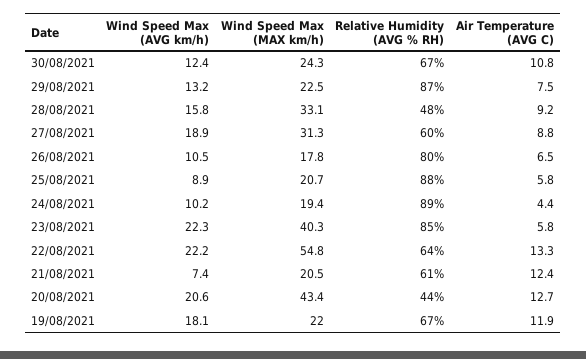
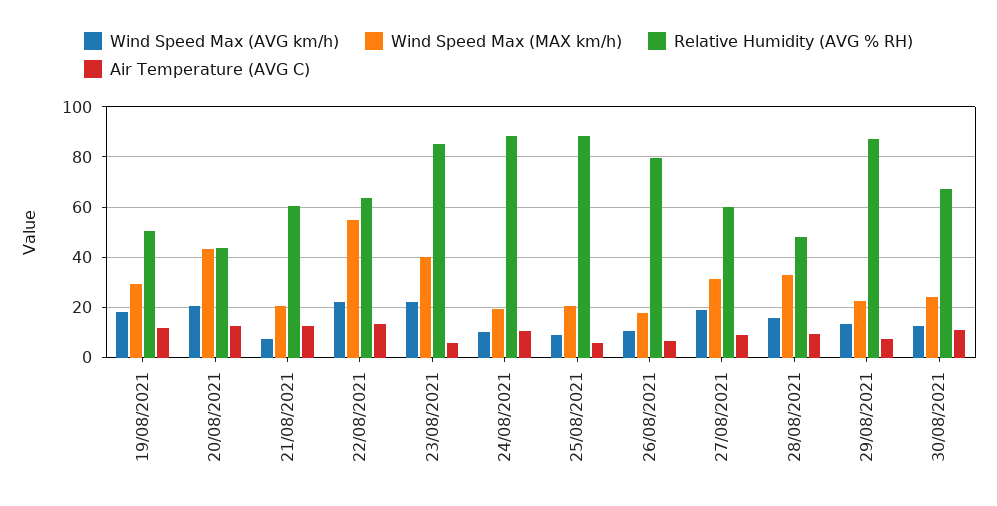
Air Temperature (AVG C), 24/08/2021: 4.4 -> 10
Wind Speed Max (MAX km/h), 19/08/2021: 22 -> 30
Relative Humidity (AVG % RH), 19/08/2021: 67 -> 50

